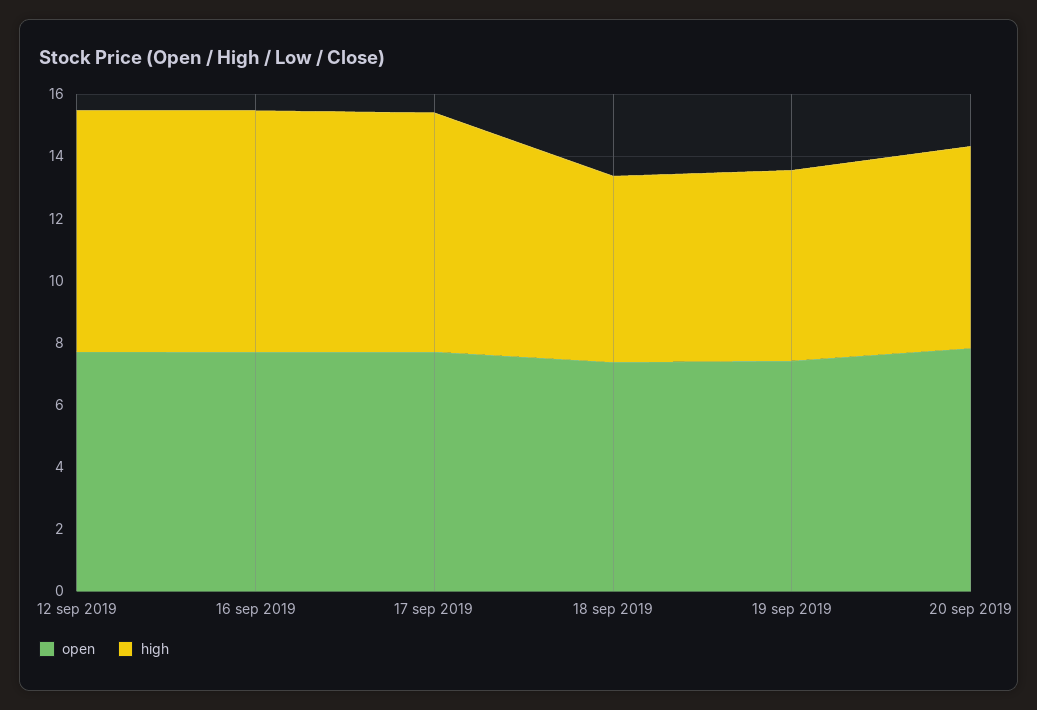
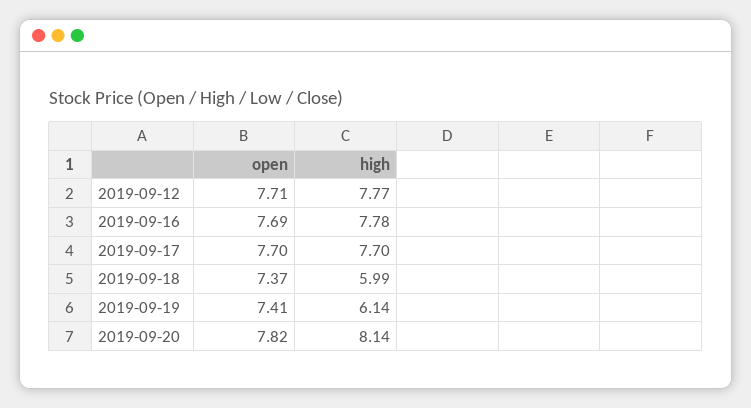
high, 20 sep 2019: 6.5 -> 8.14

